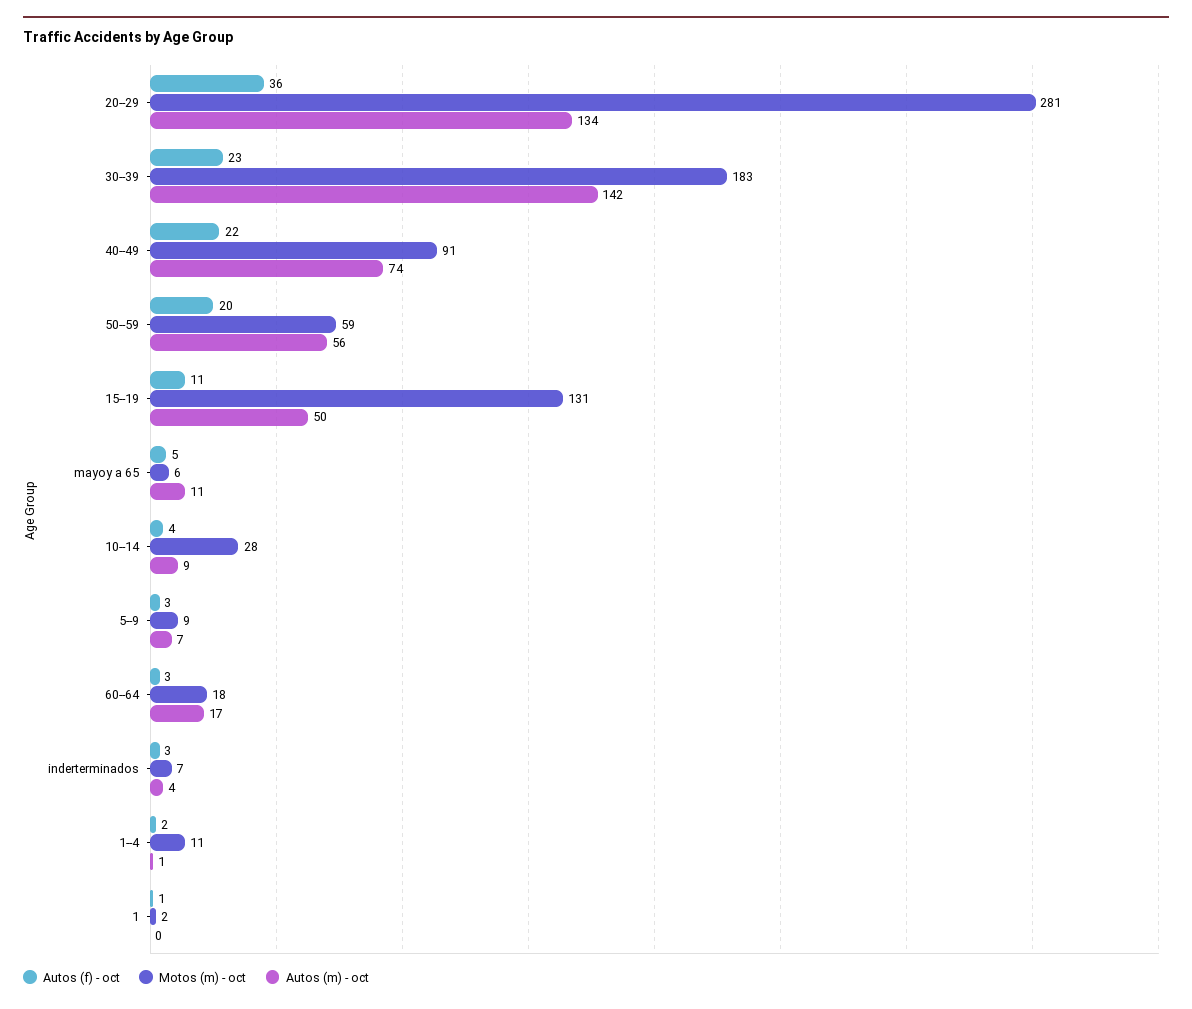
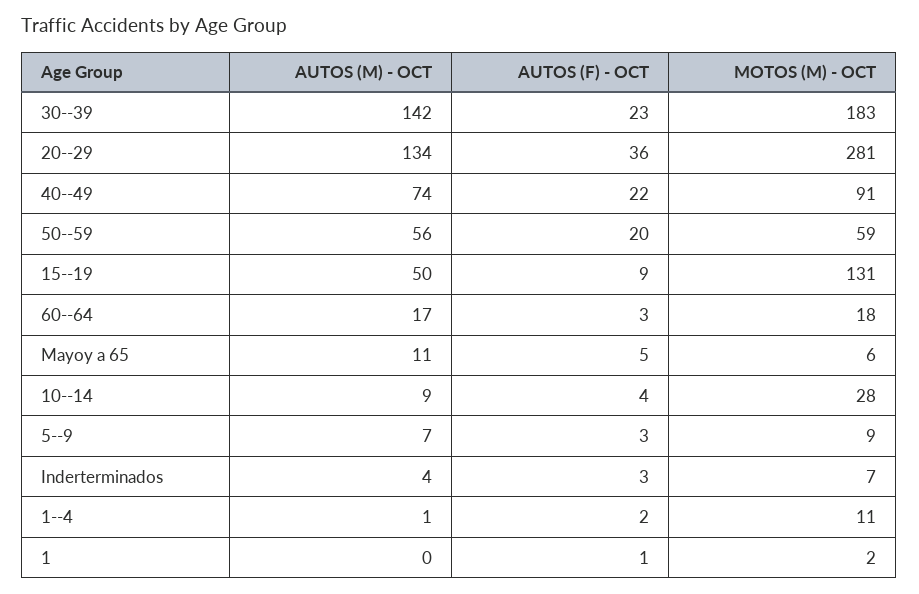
Autos (f) - oct, 15--19: 11 -> 9

